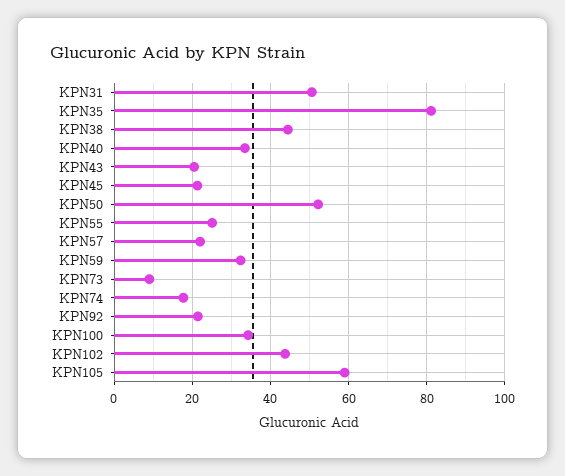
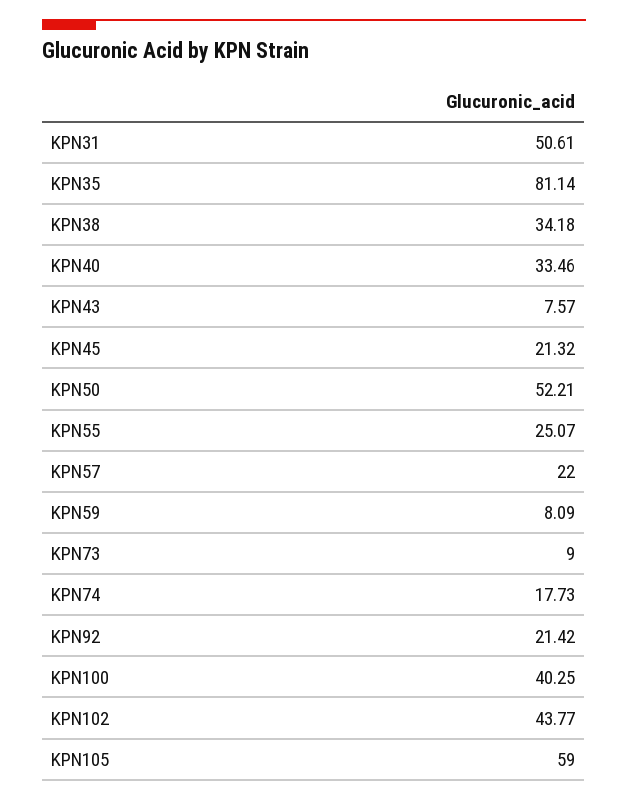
KPN38: 44 -> 34.18
KPN43: 20 -> 7.57
KPN59: 32 -> 8.09
KPN100: 34 -> 40.25

